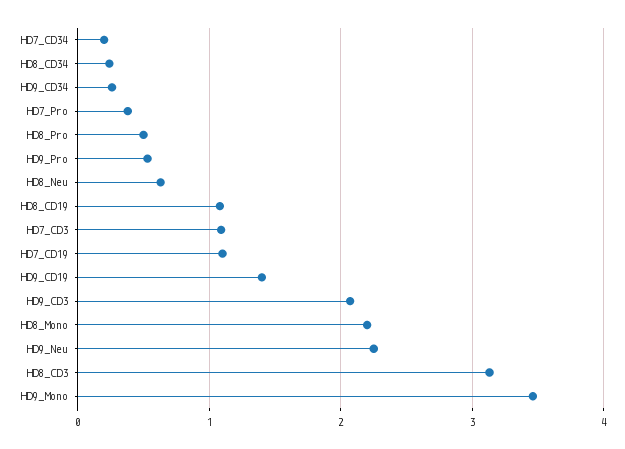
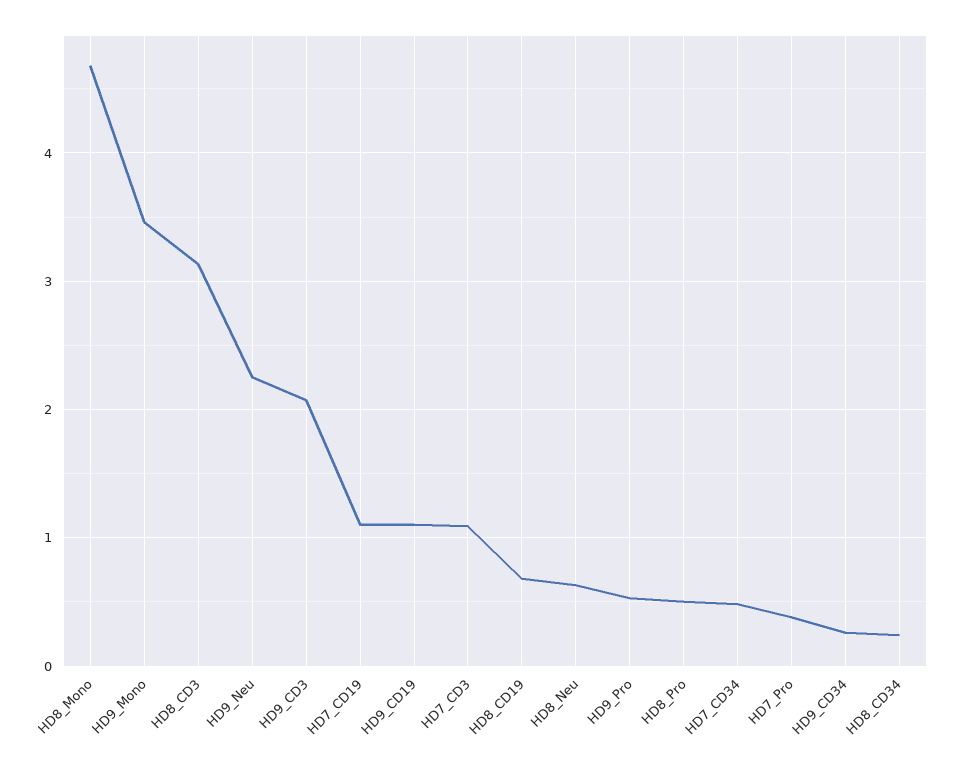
HD7_CD34: 0.2 -> 0.5
HD8_CD19: 1.1 -> 0.7
HD9_CD19: 1.4 -> 1.1
HD8_Mono: 2.2 -> 4.7

